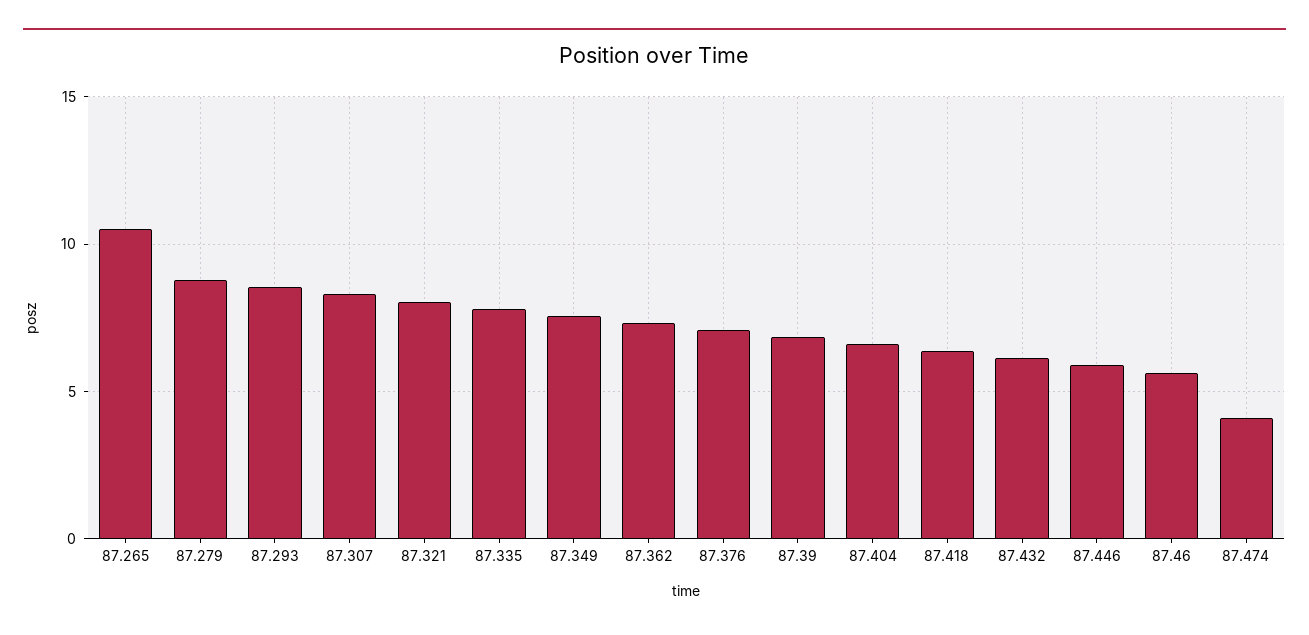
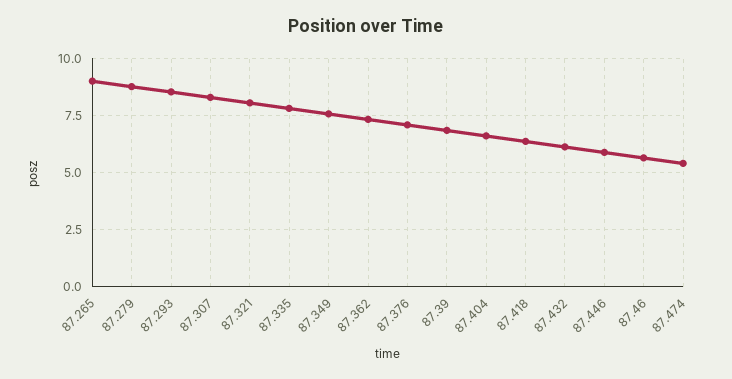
87.265: 10.5 -> 9
87.474: 4 -> 5.5

